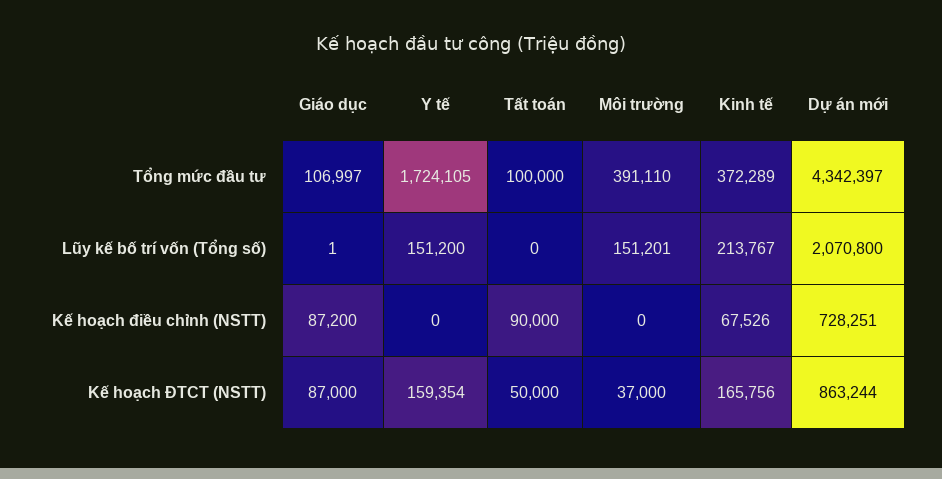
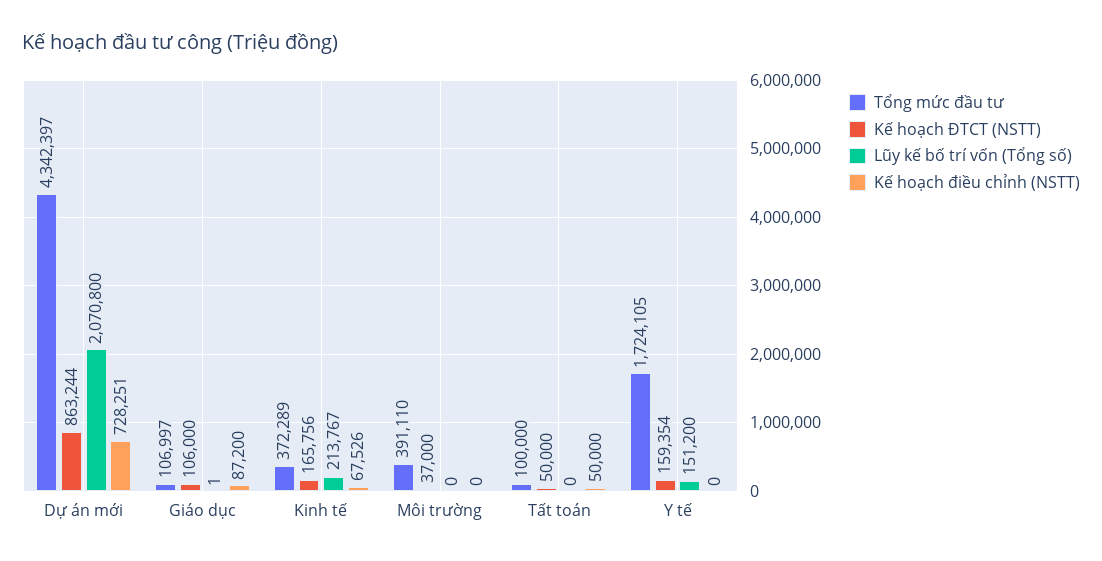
Lũy kế bố trí vốn (Tổng số), Môi trường: 151201 -> 0
Kế hoạch điều chỉnh (NSTT), Tất toán: 90000 -> 50000
Kế hoạch ĐTCT (NSTT), Giáo dục: 87000 -> 106000

